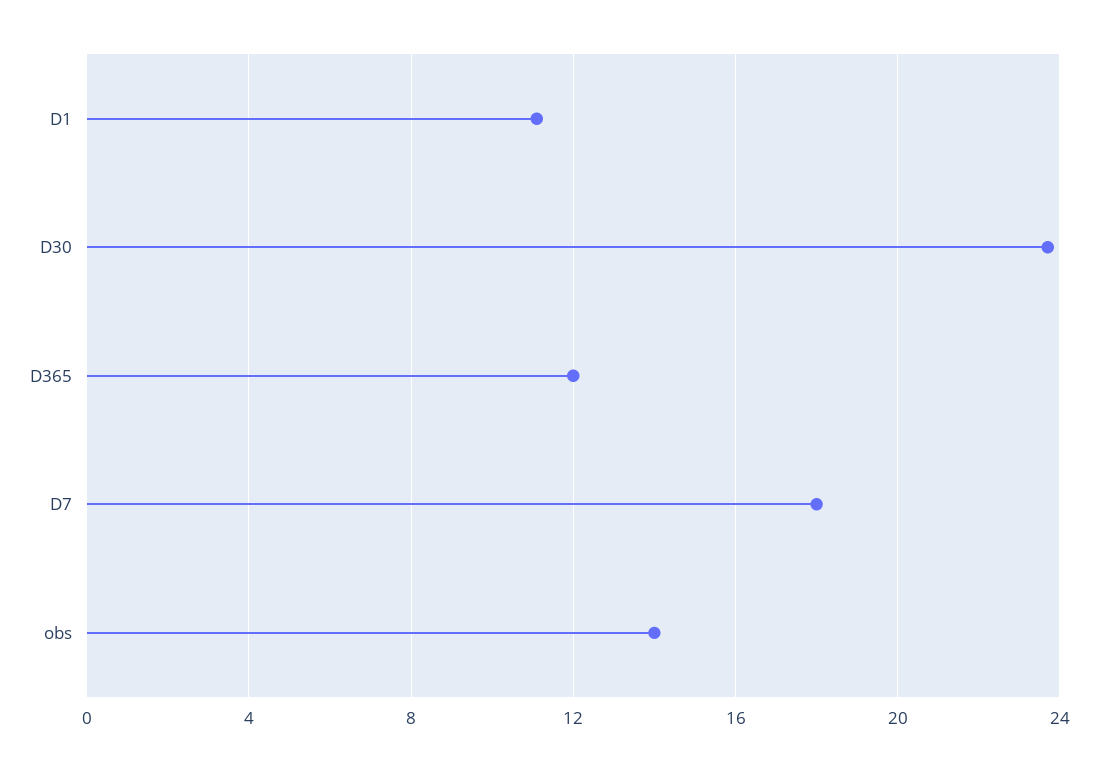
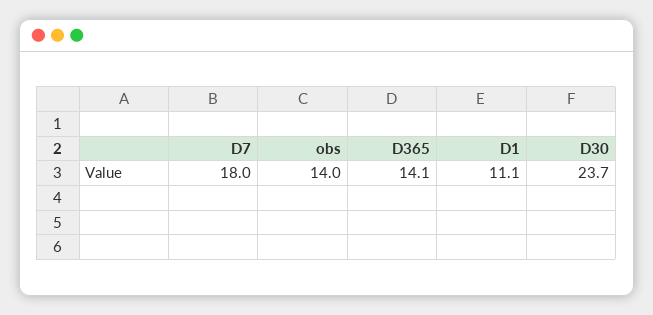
D365: 12 -> 14.1

